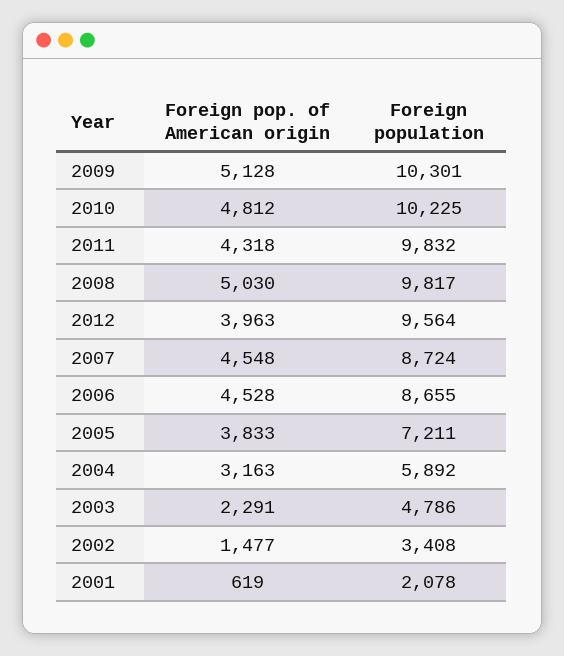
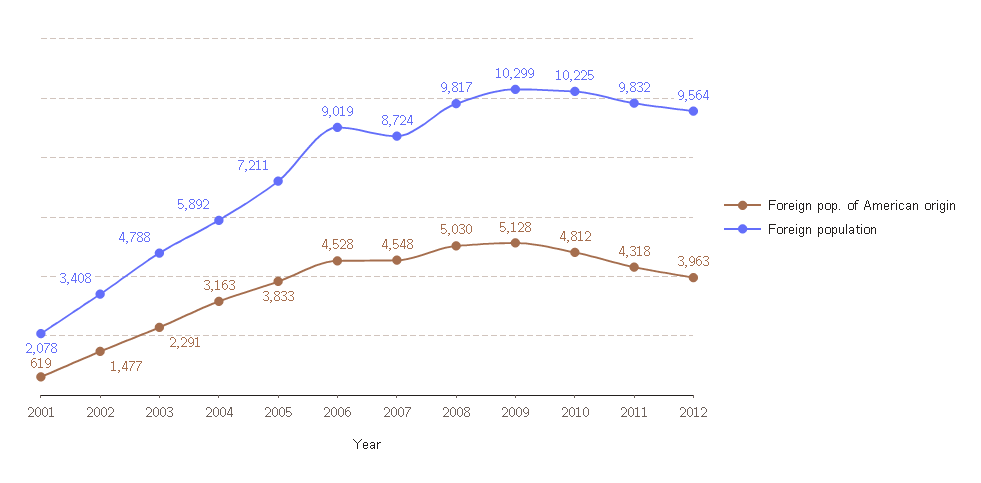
Foreign population, 2009: 10301 -> 10299
Foreign population, 2006: 8655 -> 9019
Foreign population, 2003: 4786 -> 4788

